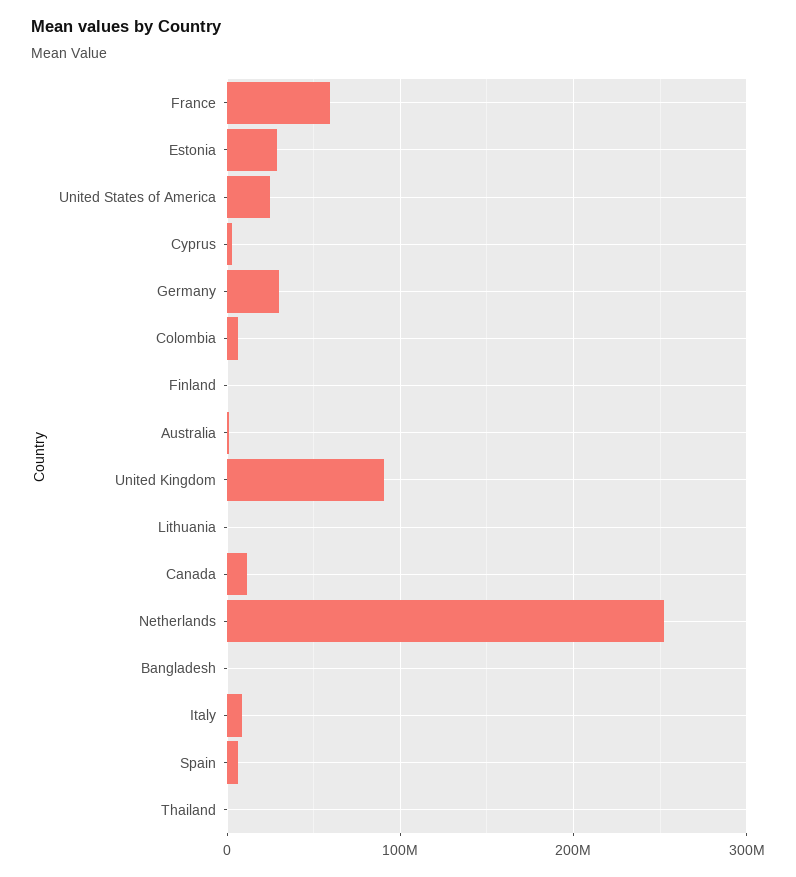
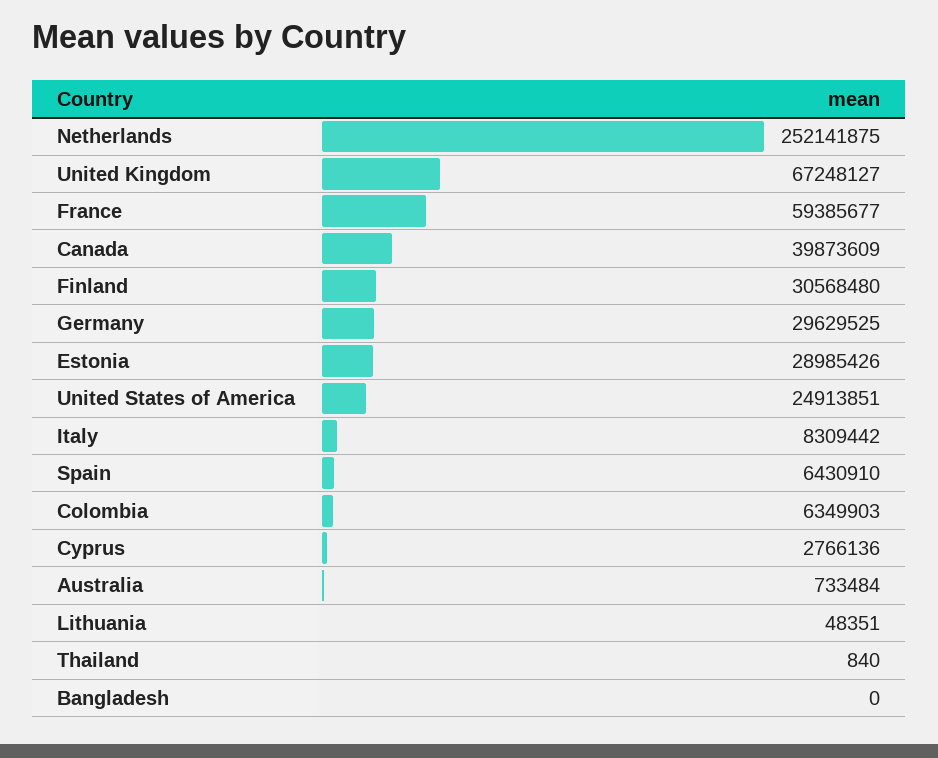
Finland: 0 -> 30568480
United Kingdom: 90000000 -> 67248127
Canada: 10000000 -> 39873609

